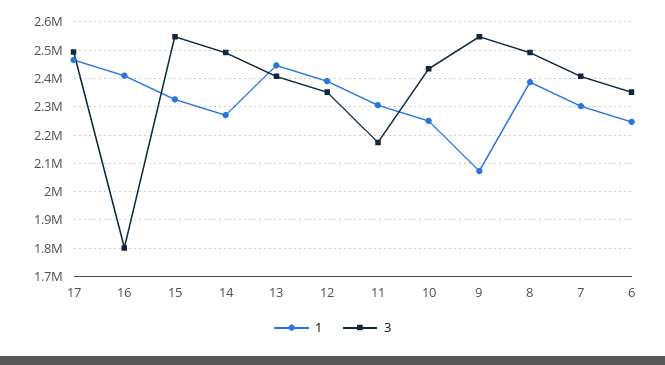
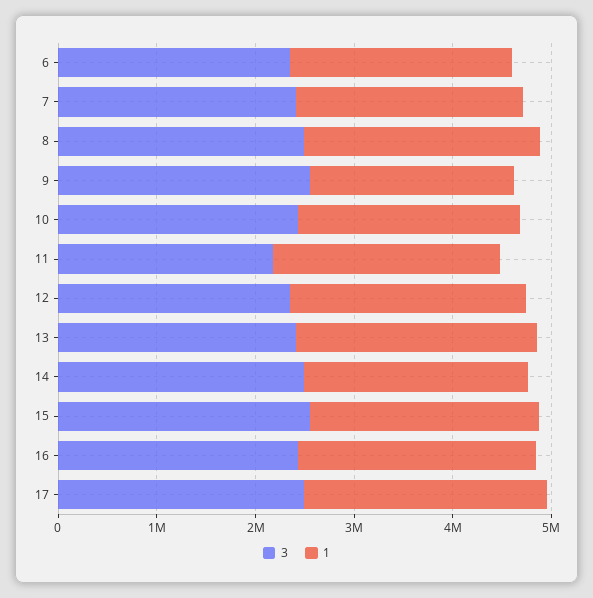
3, 16: 1800000 -> 2400000

